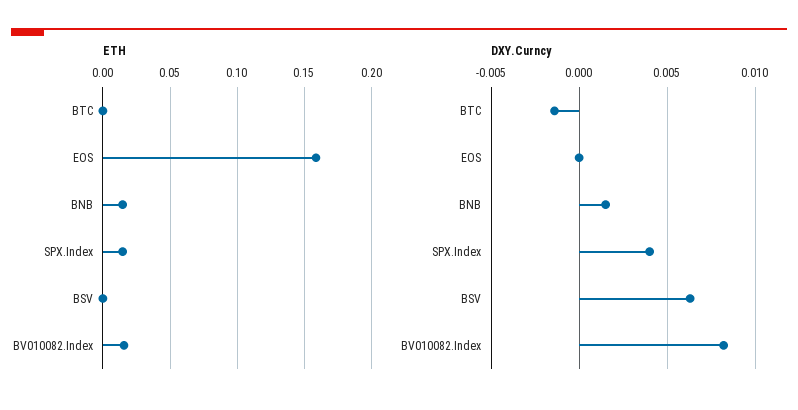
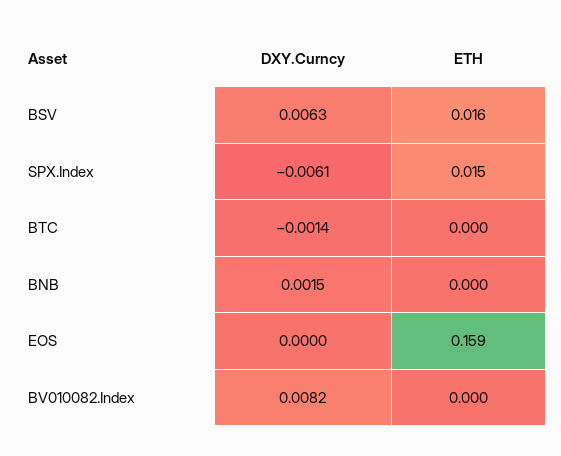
ETH, BNB: 0.015 -> 0
ETH, BSV: 0 -> 0.016
ETH, BV010082.Index: 0.015 -> 0
DXY.Curncy, SPX.Index: 0.004 -> -0.0061

